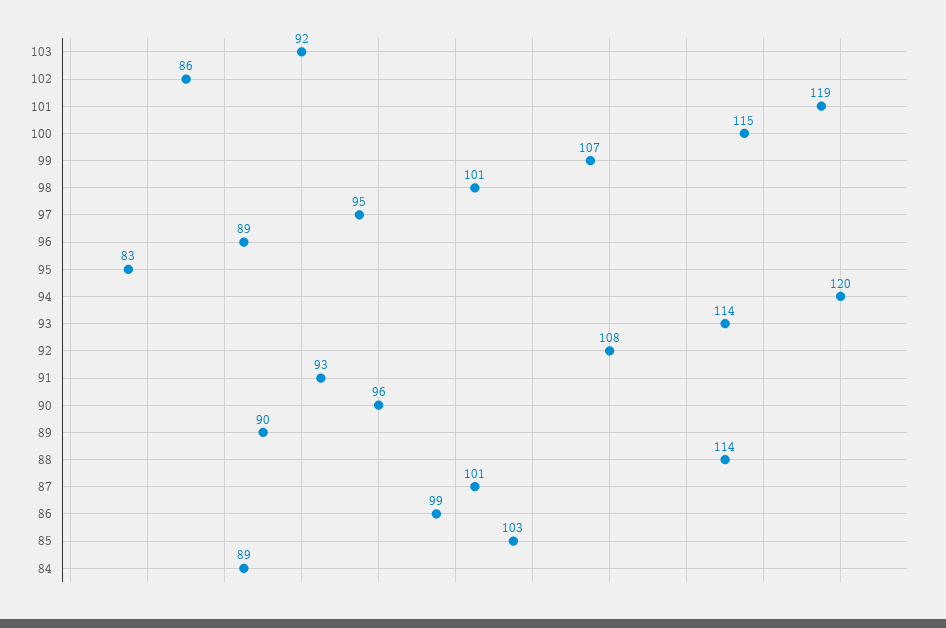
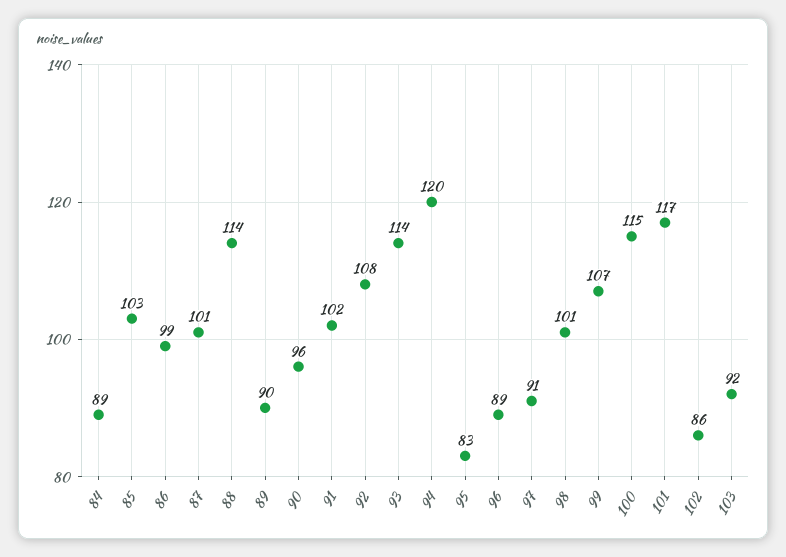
101: 119 -> 117
97: 95 -> 91
91: 93 -> 102

